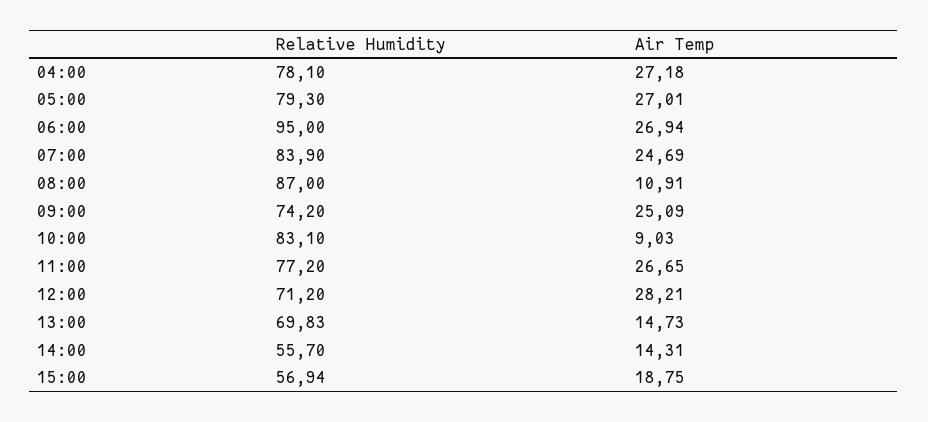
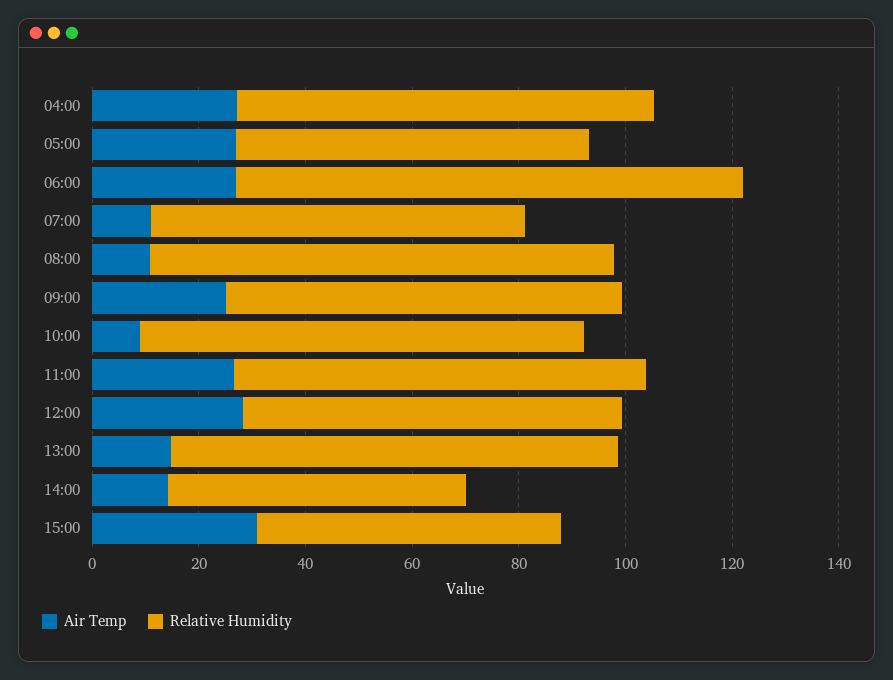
Relative Humidity, 05:00: 79.3 -> 65
Relative Humidity, 07:00: 83.9 -> 70
Air Temp, 07:00: 24.69 -> 10
Relative Humidity, 13:00: 69.83 -> 85
Air Temp, 15:00: 18.75 -> 30

